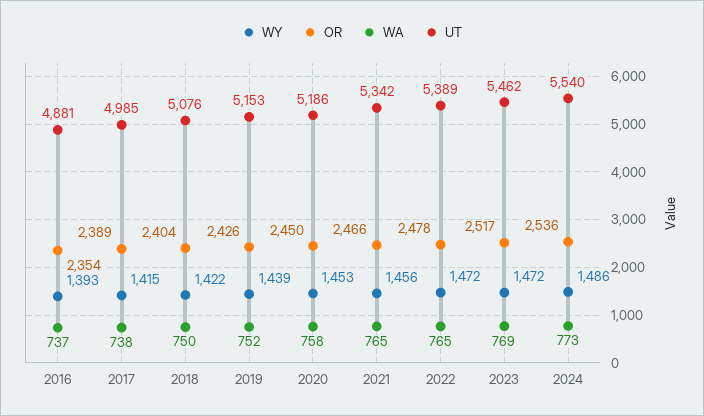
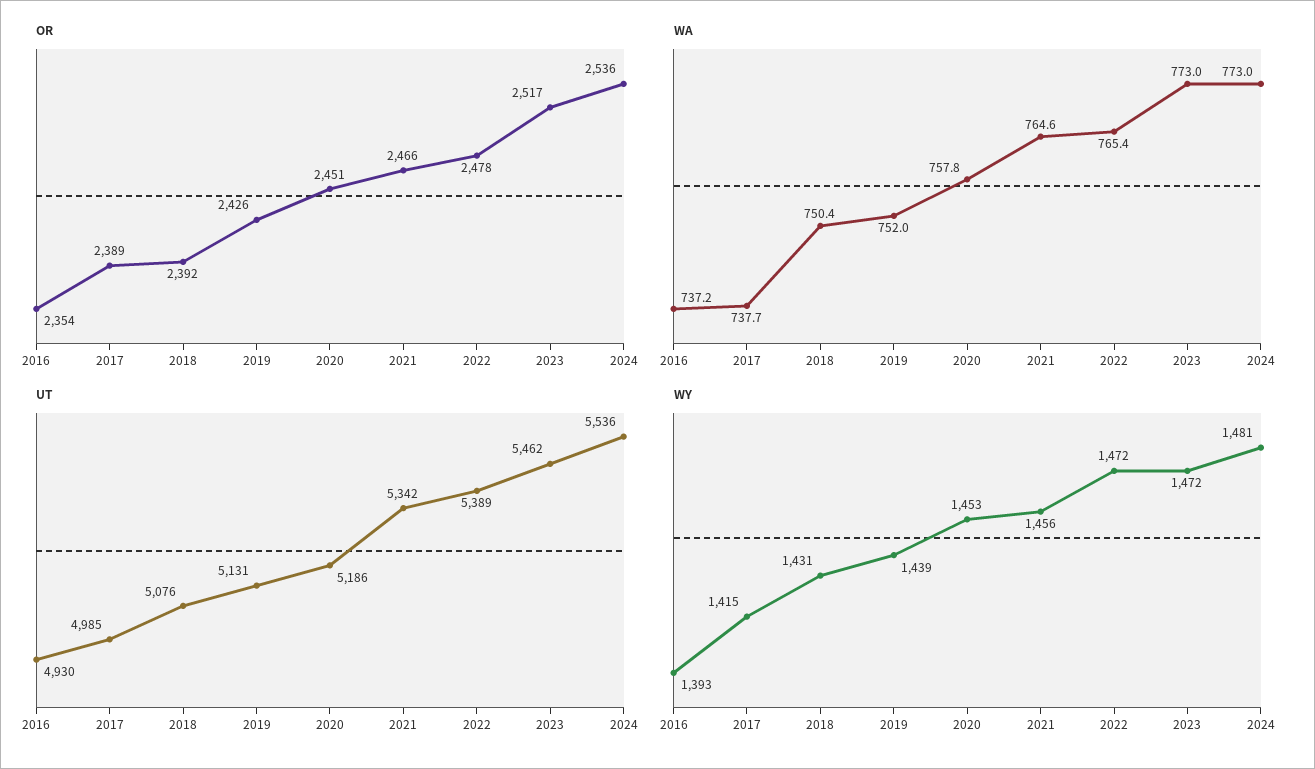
UT, 2016: 4881 -> 4930
WY, 2018: 1422 -> 1431
OR, 2018: 2404 -> 2392
UT, 2019: 5153 -> 5131
OR, 2020: 2450 -> 2451
WA, 2023: 769 -> 773
WY, 2024: 1486 -> 1481
UT, 2024: 5540 -> 5536

